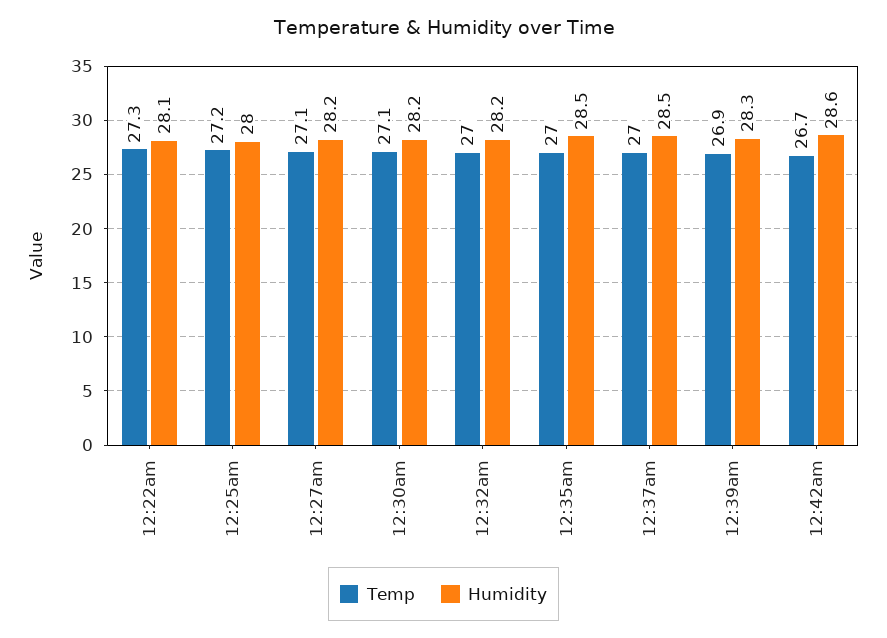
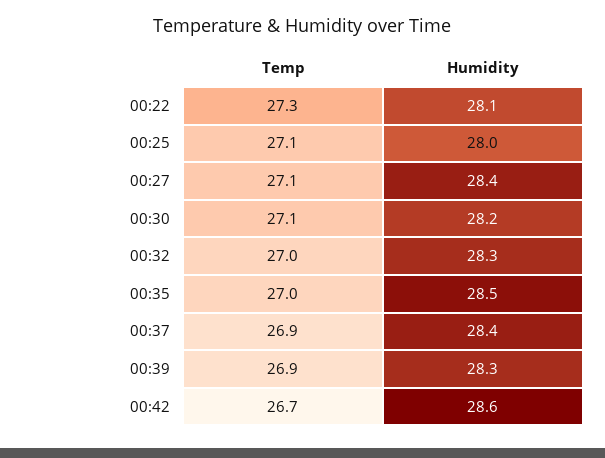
Temp, 12:25am: 27.2 -> 27.1
Humidity, 12:27am: 28.2 -> 28.4
Humidity, 12:32am: 28.2 -> 28.3
Temp, 12:37am: 27 -> 26.9
Humidity, 12:37am: 28.5 -> 28.4

